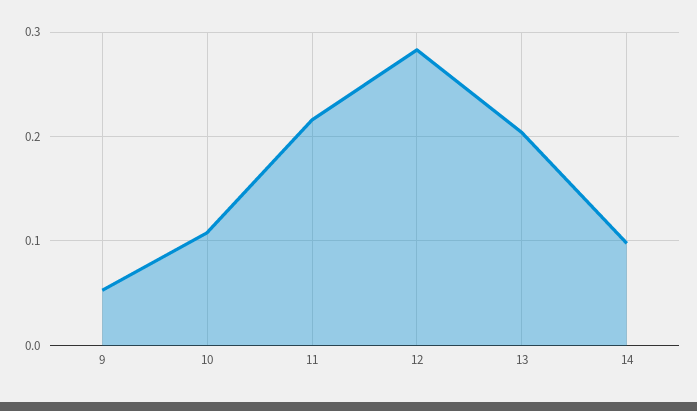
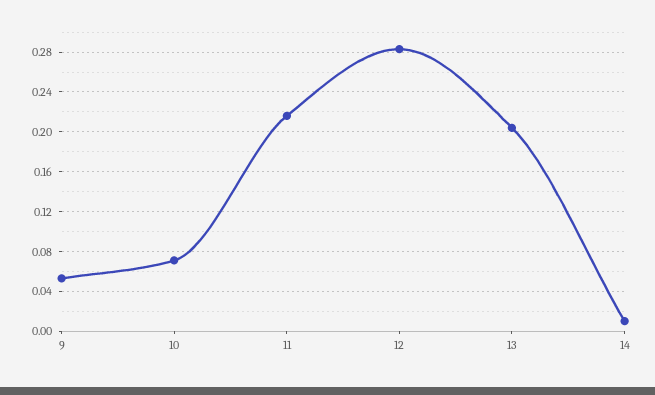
10: 0.11 -> 0.07
14: 0.1 -> 0.01

